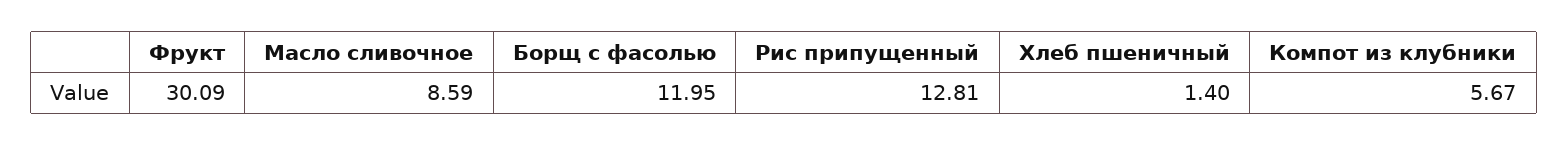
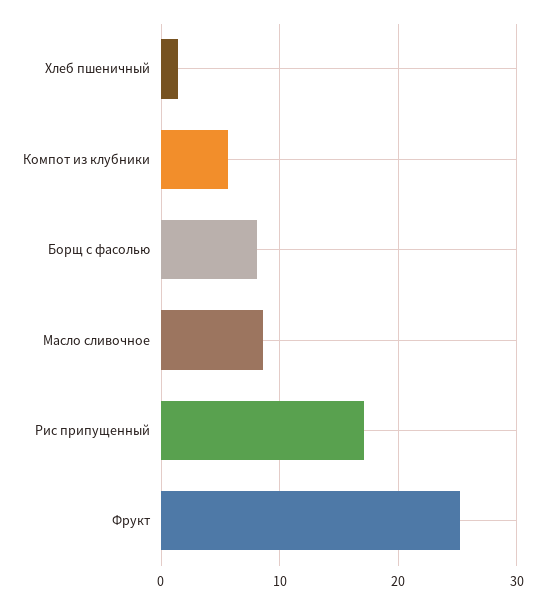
Фрукт: 30.09 -> 25
Борщ c фасолью: 11.95 -> 8
Рис припущенный: 12.81 -> 17

